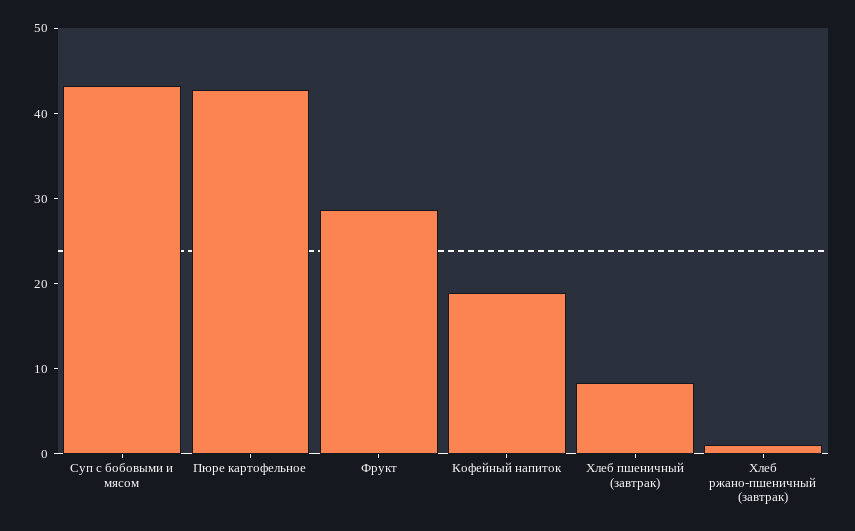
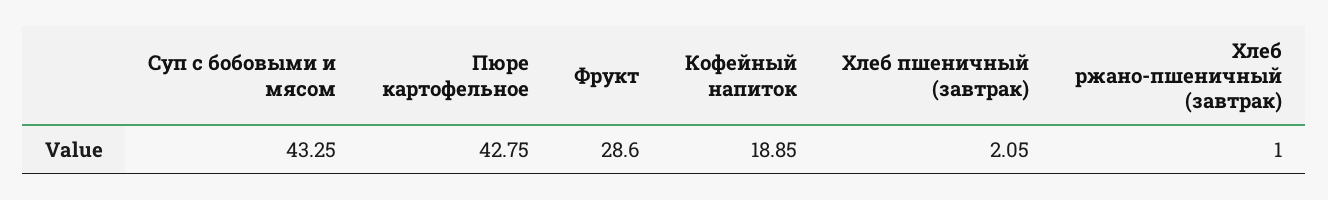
Хлеб пшеничный (завтрак): 8 -> 2.05

